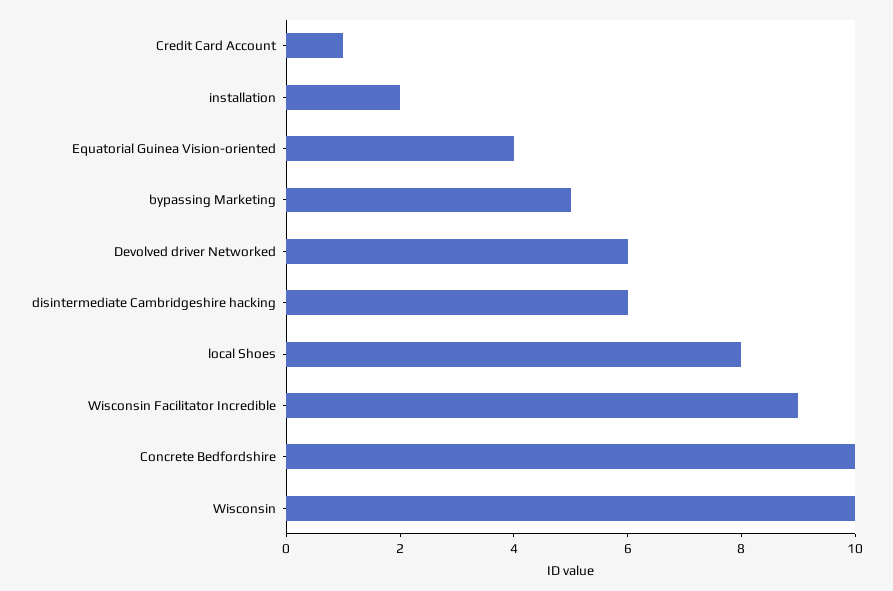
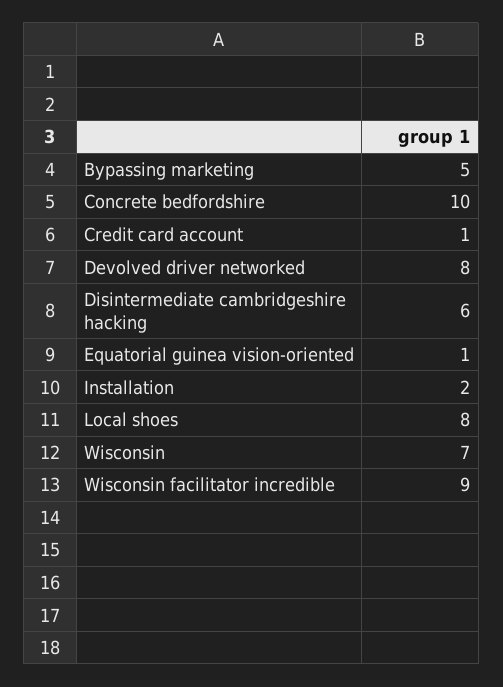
Equatorial Guinea Vision-oriented: 4 -> 1
Devolved driver Networked: 6 -> 8
Wisconsin: 10 -> 7

